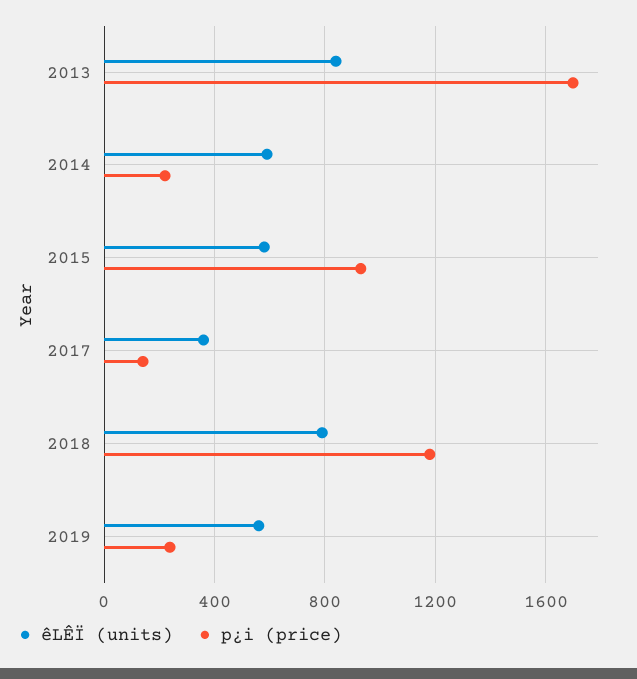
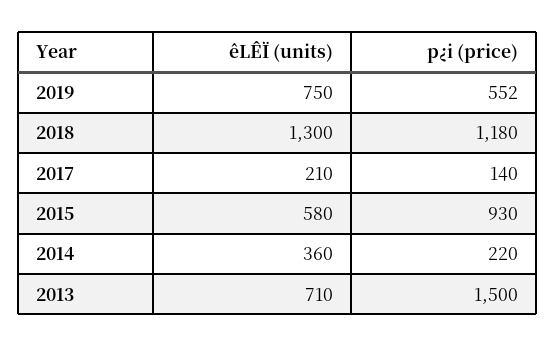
êLÊÏ (units), 2013: 850 -> 710
p¿i (price), 2013: 1700 -> 1500
êLÊÏ (units), 2014: 600 -> 360
êLÊÏ (units), 2017: 350 -> 210
êLÊÏ (units), 2018: 800 -> 1300
êLÊÏ (units), 2019: 550 -> 750
p¿i (price), 2019: 250 -> 552

